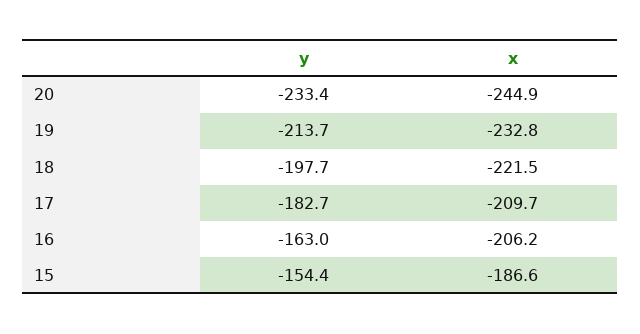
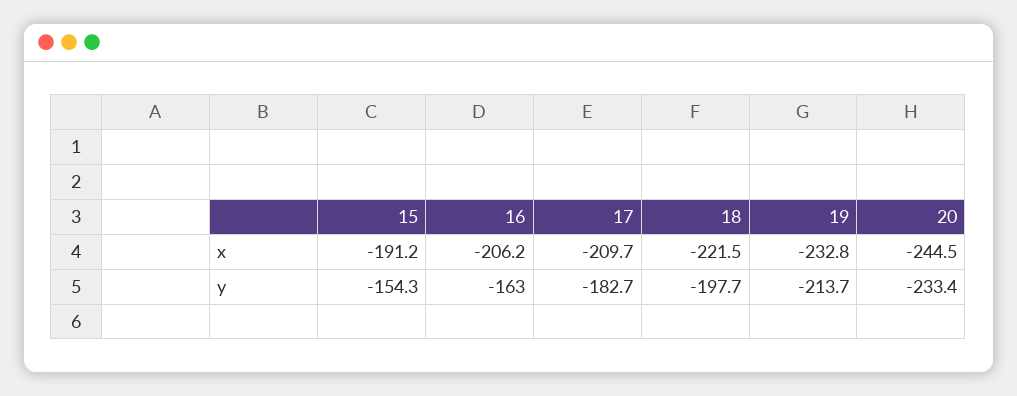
x, 20: -244.9 -> -244.5
y, 15: -154.4 -> -154.3
x, 15: -186.6 -> -191.2

